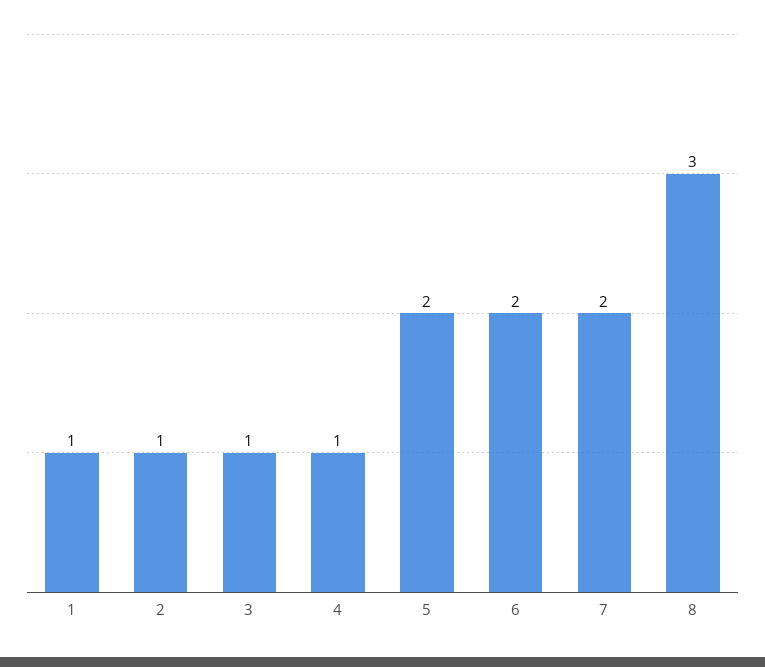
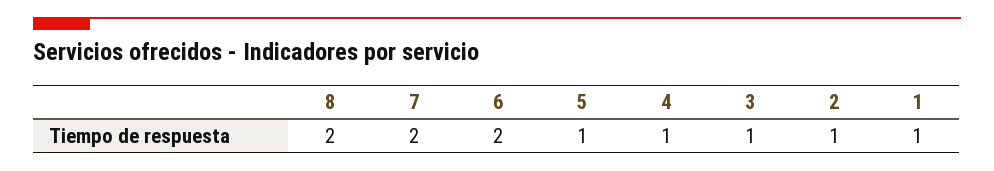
5: 2 -> 1
8: 3 -> 2

